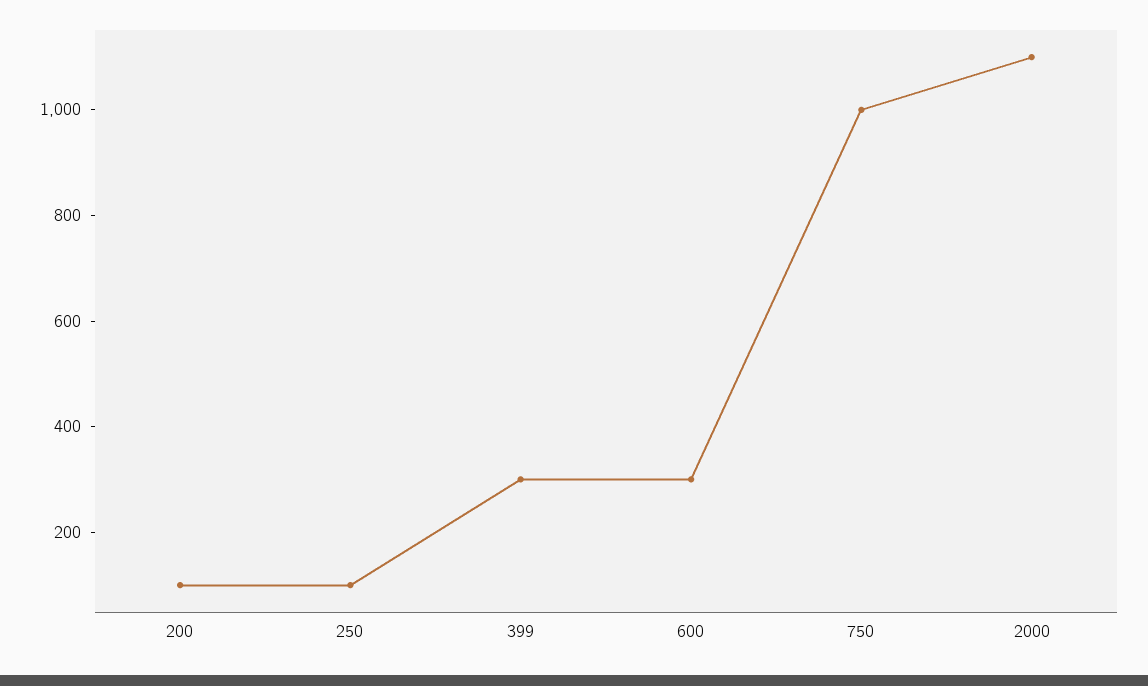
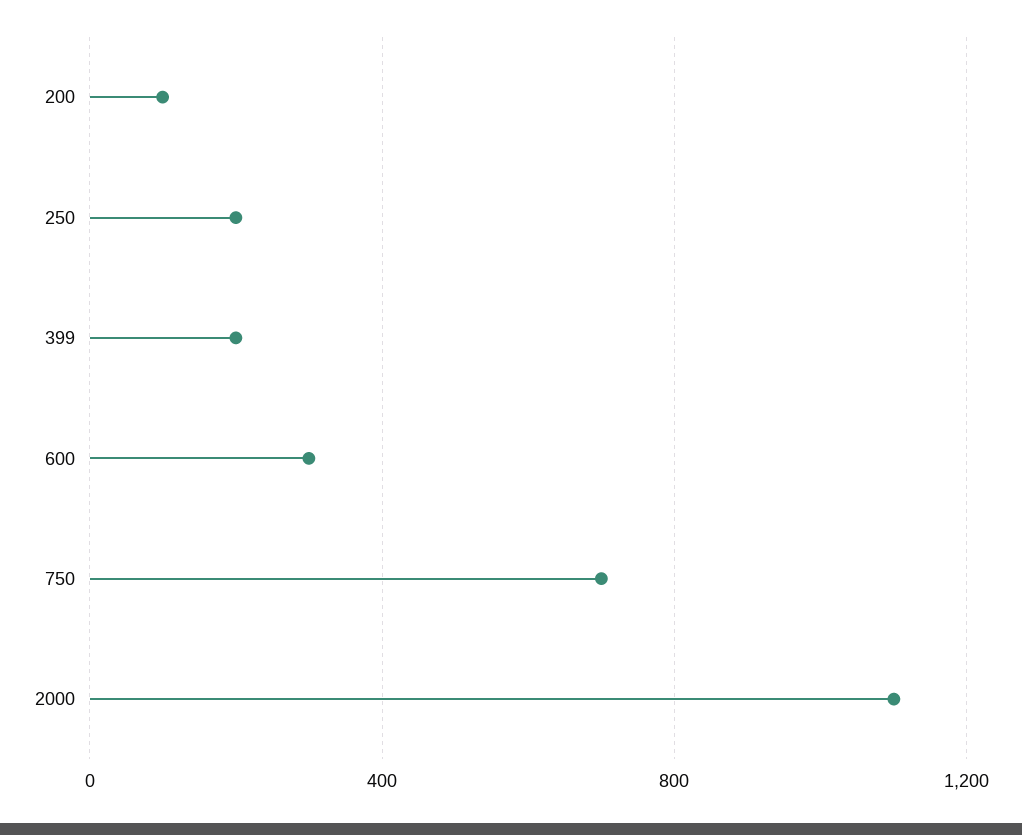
250: 100 -> 200
399: 300 -> 200
750: 1000 -> 700

